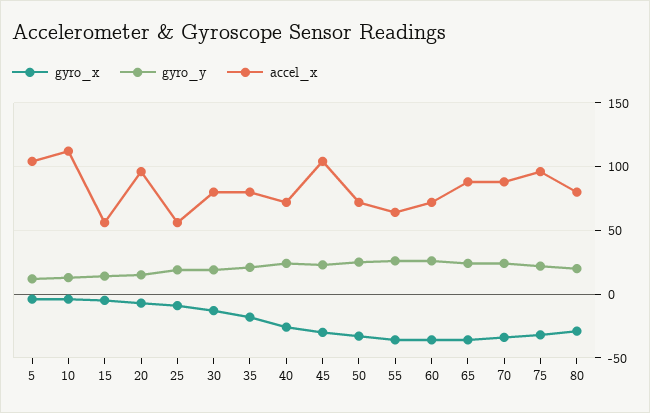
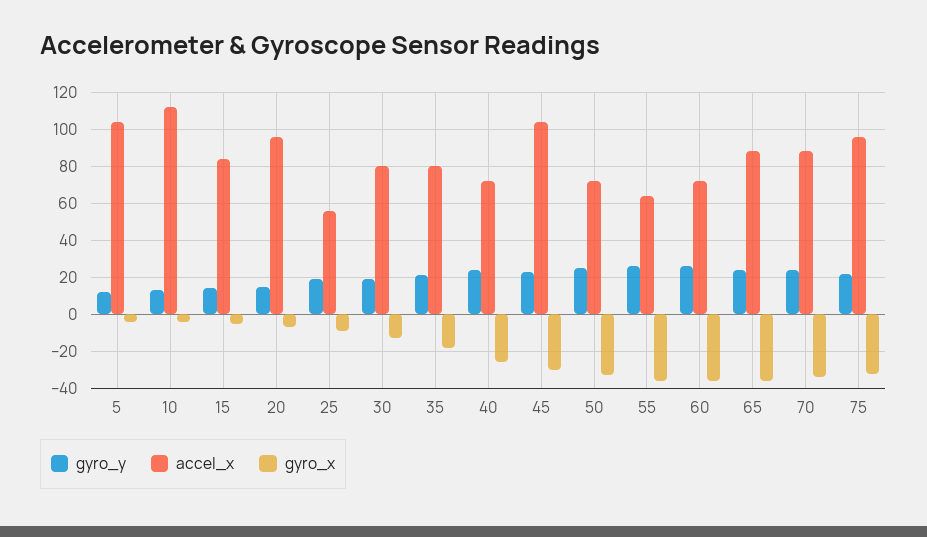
accel_x, 15: 55 -> 85
gyro_x, 80: -30 -> none
gyro_y, 80: 20 -> none
accel_x, 80: 80 -> none

